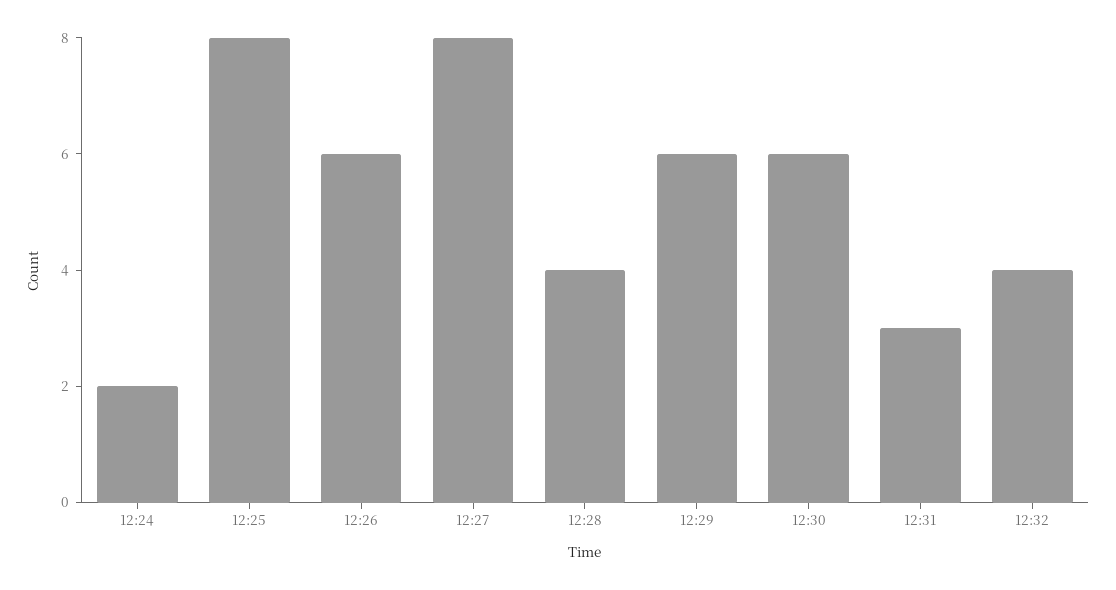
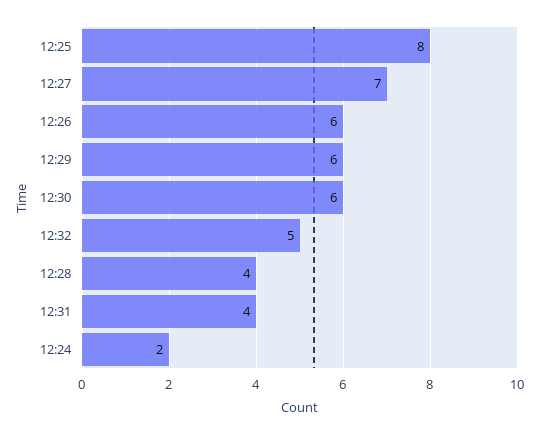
12:27: 8 -> 7
12:31: 3 -> 4
12:32: 4 -> 5

